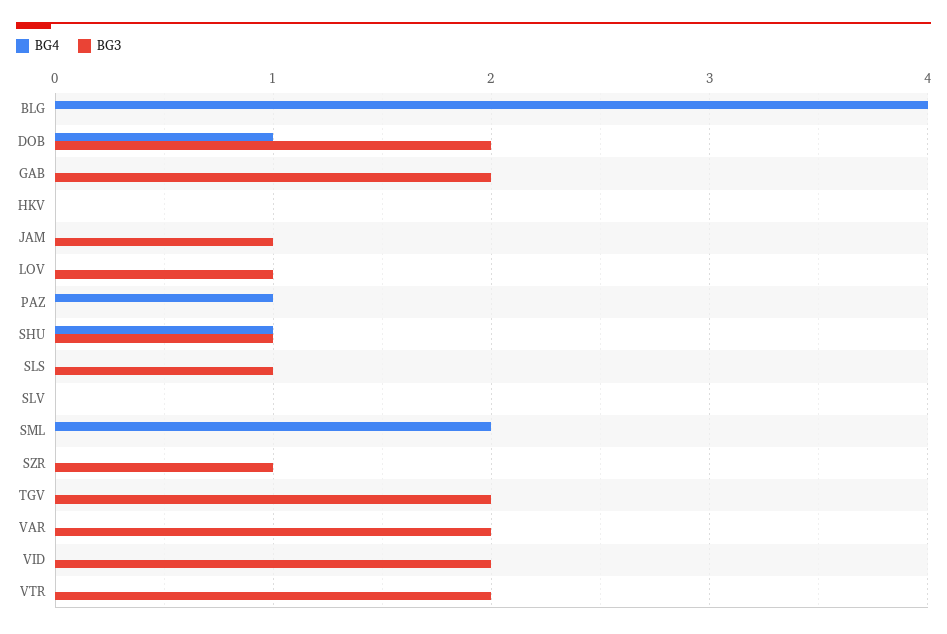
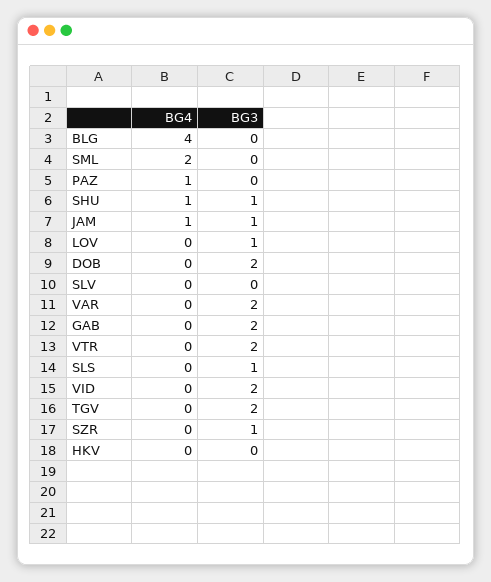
BG4, DOB: 1 -> 0
BG4, JAM: 0 -> 1

